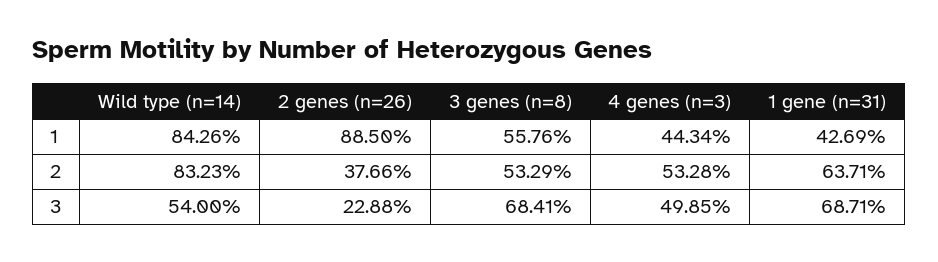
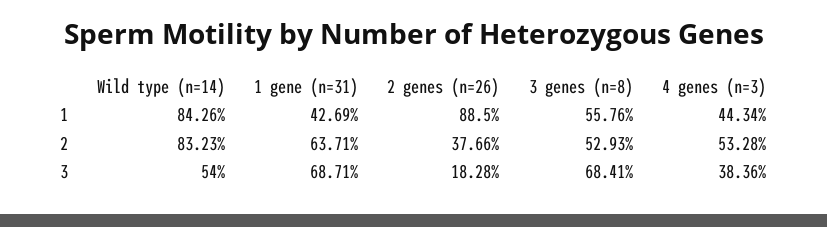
3 genes (n=8), 2: 53.29 -> 52.93
2 genes (n=26), 3: 22.88 -> 18.28
4 genes (n=3), 3: 49.85 -> 38.36

